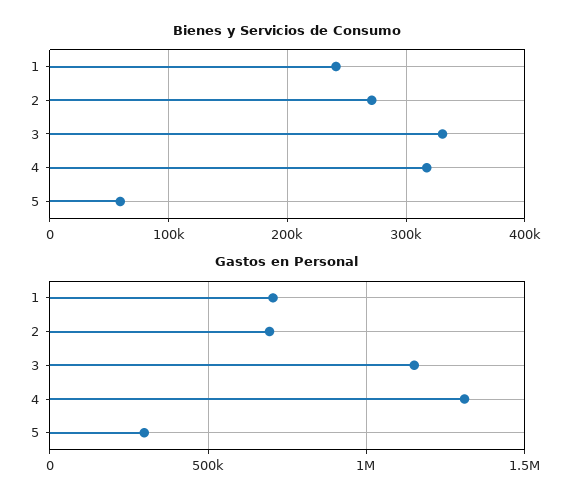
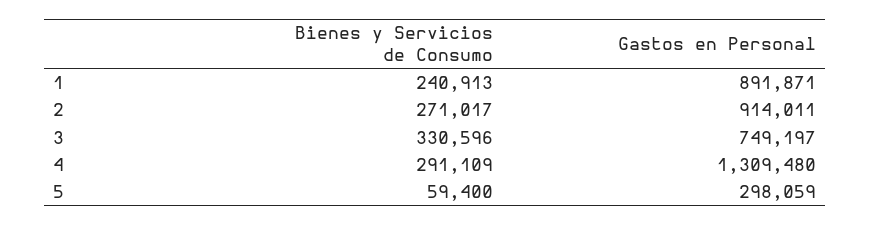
Bienes y Servicios de Consumo, 4: 320000 -> 291109
Gastos en Personal, 1: 700000 -> 891871
Gastos en Personal, 2: 700000 -> 914011
Gastos en Personal, 3: 1150000 -> 749197

